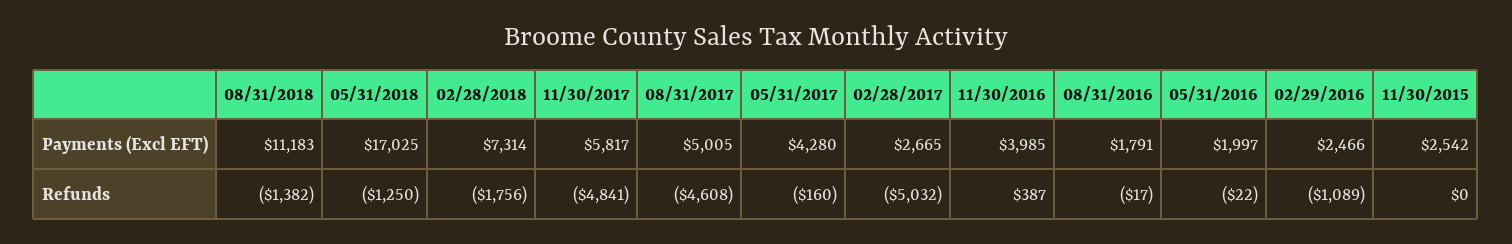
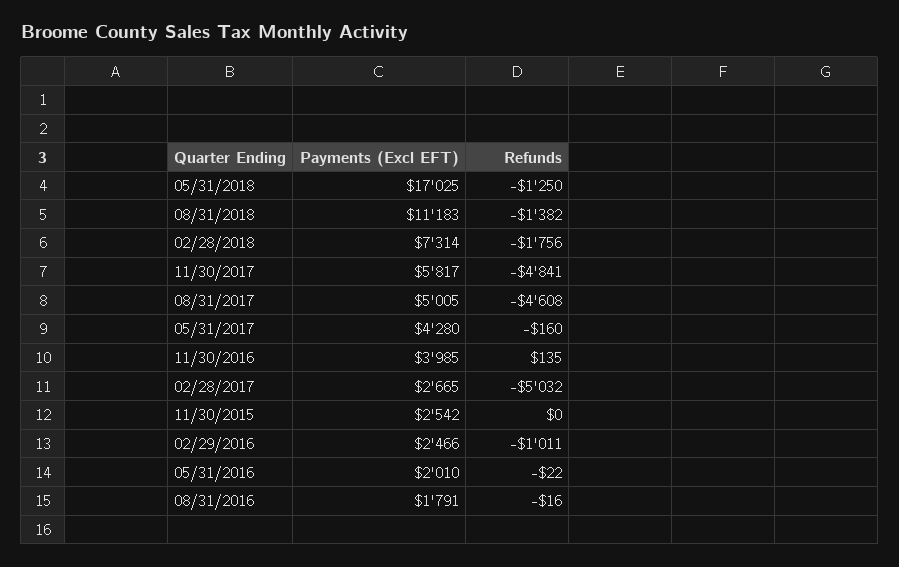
05/31/2016, Payments (Excl EFT): 1997 -> 2010
11/30/2016, Refunds: 387 -> 135
08/31/2016, Refunds: -17 -> -16
02/29/2016, Refunds: -1089 -> -1011

